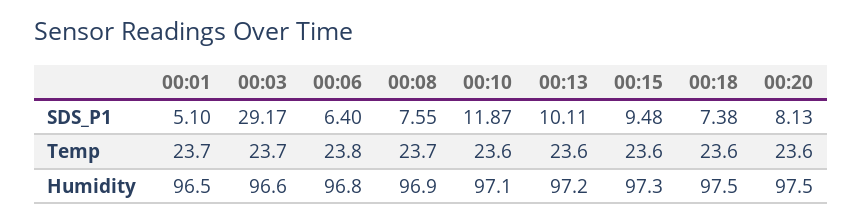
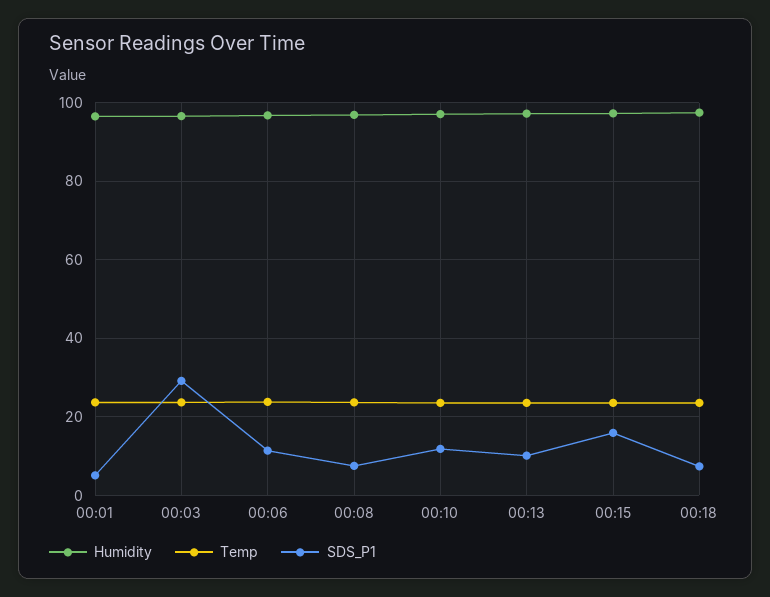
SDS_P1, 00:06: 6.4 -> 12
SDS_P1, 00:15: 9.48 -> 16
SDS_P1, 00:20: 8.13 -> none
Temp, 00:20: 23.6 -> none
Humidity, 00:20: 97.5 -> none

